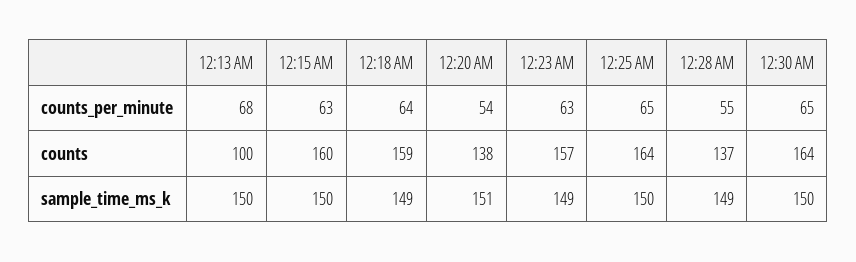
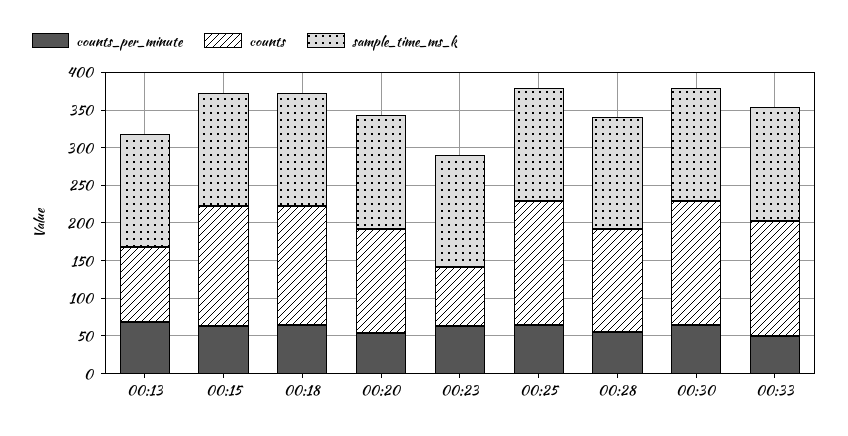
counts, 12:23 AM: 157 -> 75
counts_per_minute, 00:33: none -> 50
counts, 00:33: none -> 150
sample_time_ms_k, 00:33: none -> 150

